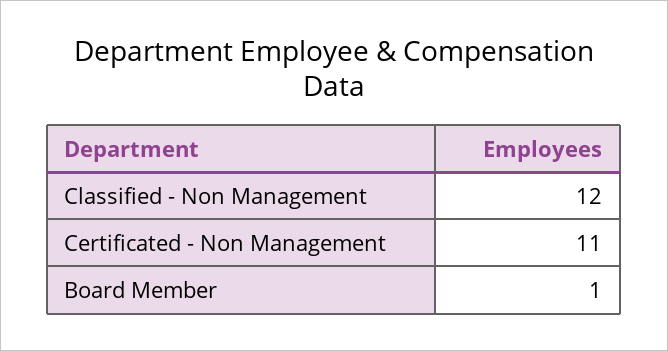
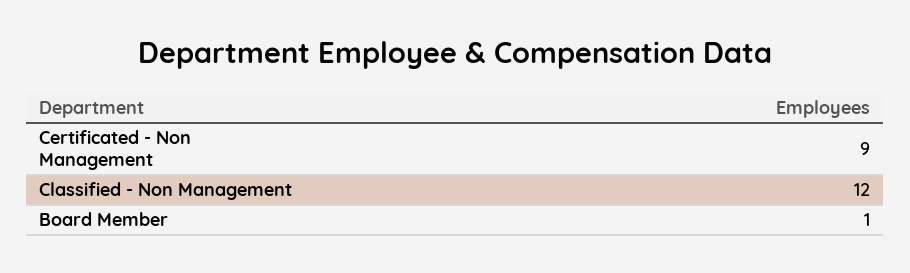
Certificated - Non Management: 11 -> 9

